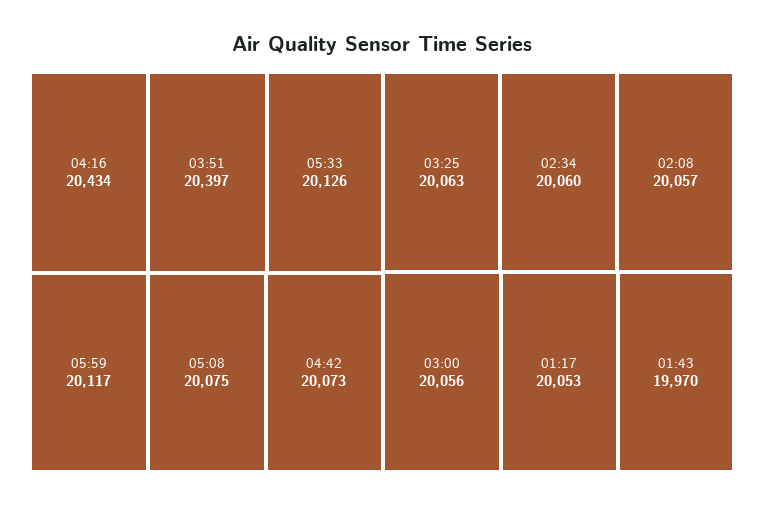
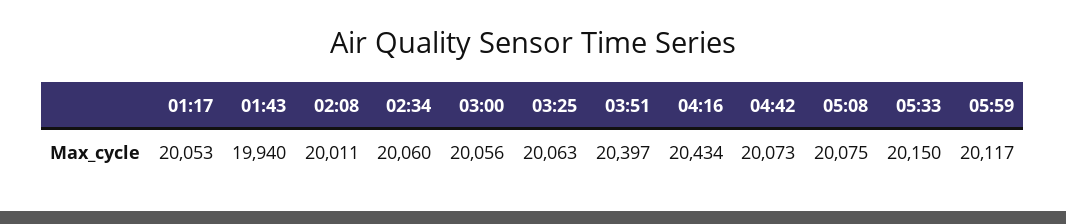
05:33: 20126 -> 20150
02:08: 20057 -> 20011
01:43: 19970 -> 19940

